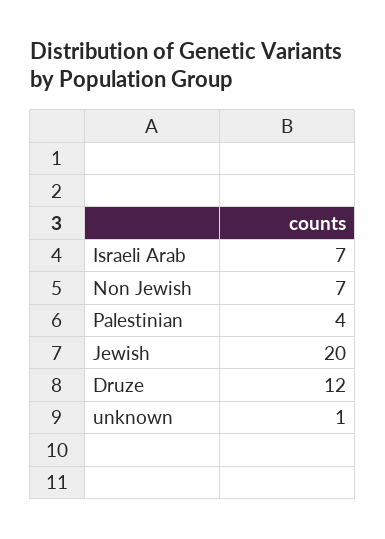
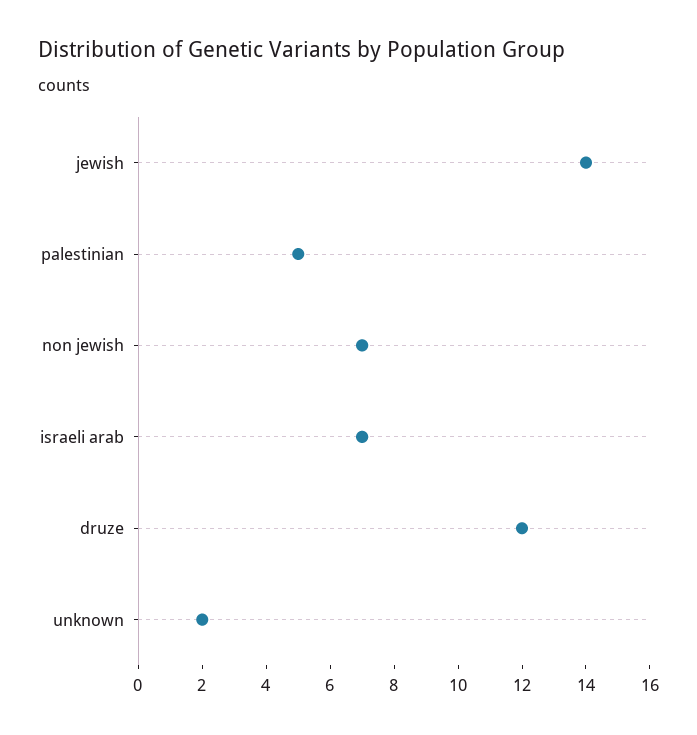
Palestinian: 4 -> 5
Jewish: 20 -> 14
unknown: 1 -> 2

